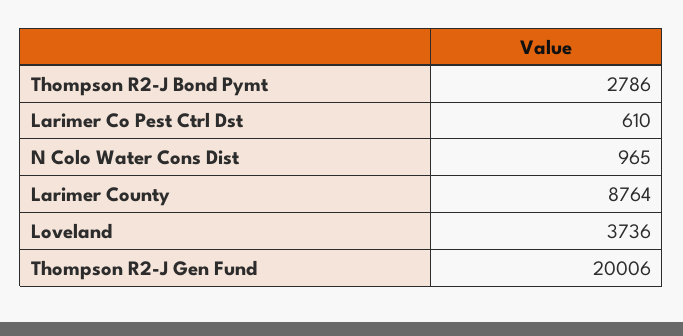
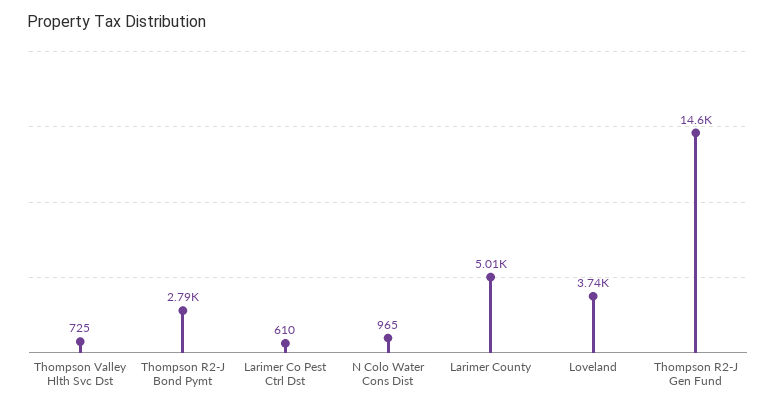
Larimer County: 8764 -> 5010
Thompson R2-J Gen Fund: 20006 -> 14600
Thompson Valley Hlth Svc Dst: none -> 725

